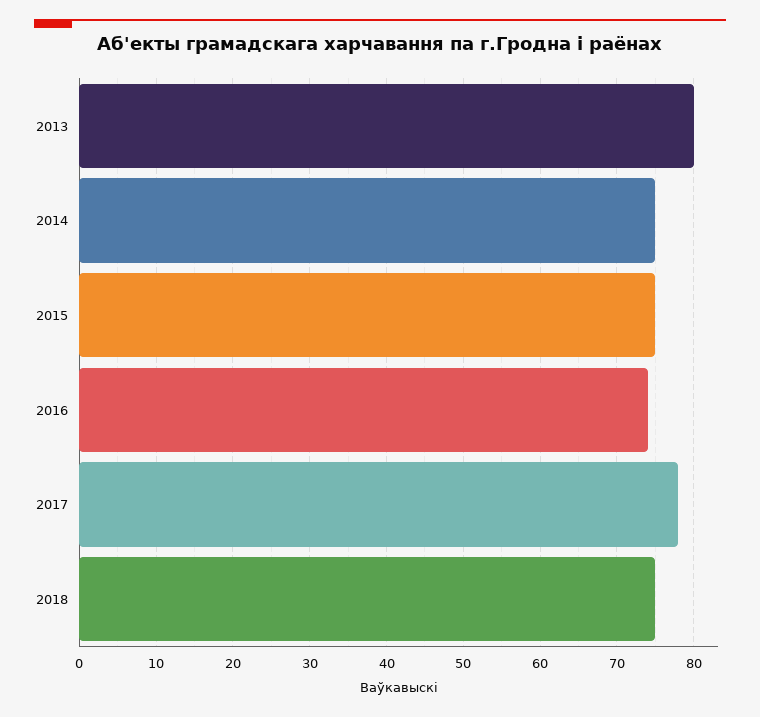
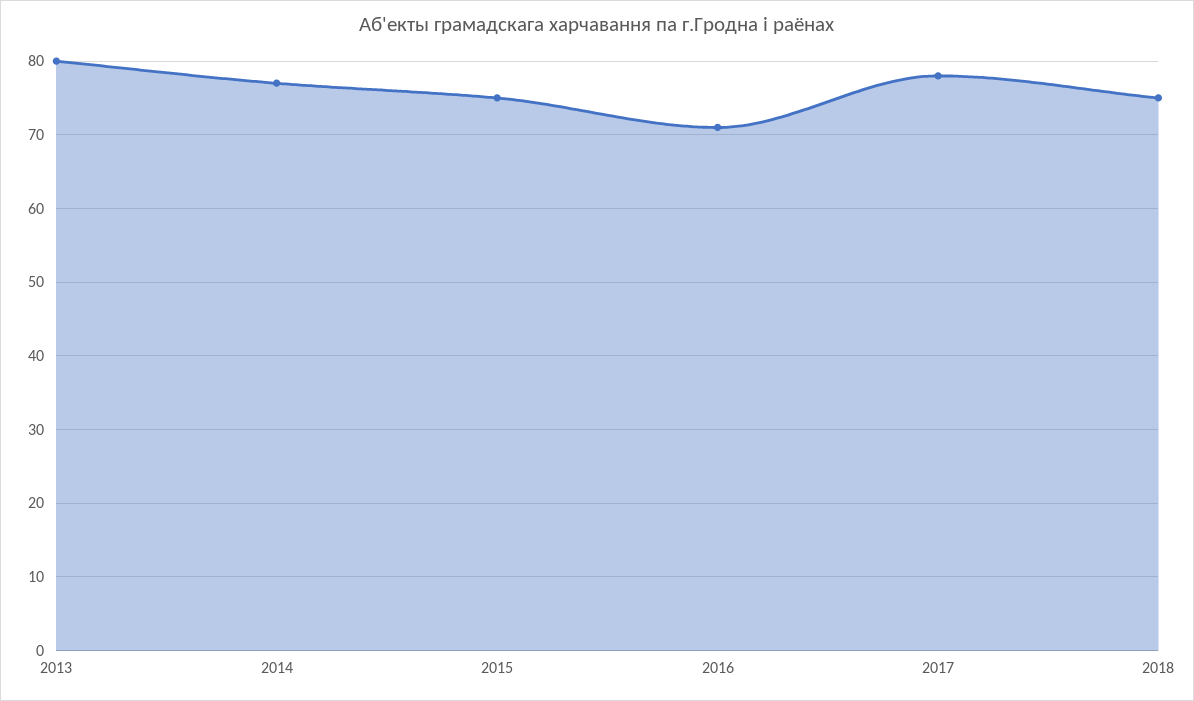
2014: 75 -> 77
2016: 74 -> 71

